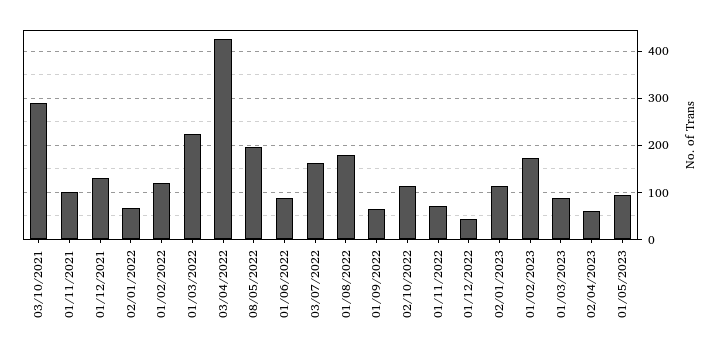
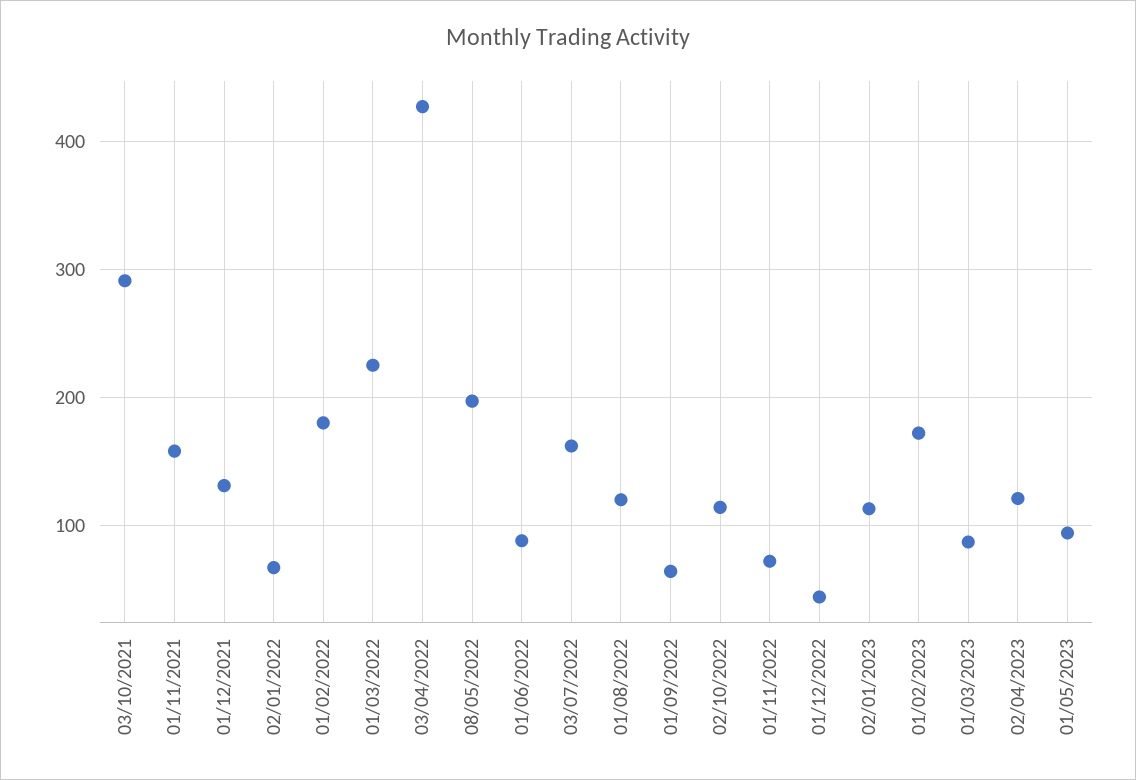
01/11/2021: 100 -> 160
01/02/2022: 120 -> 180
01/08/2022: 180 -> 120
02/04/2023: 60 -> 120

